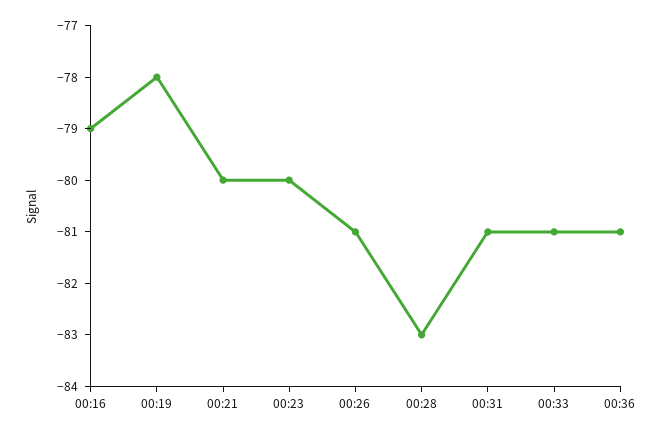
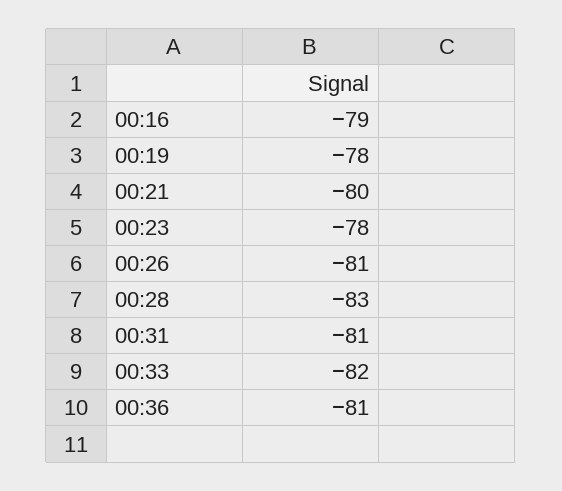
00:23: -80 -> -78
00:33: -81 -> -82

